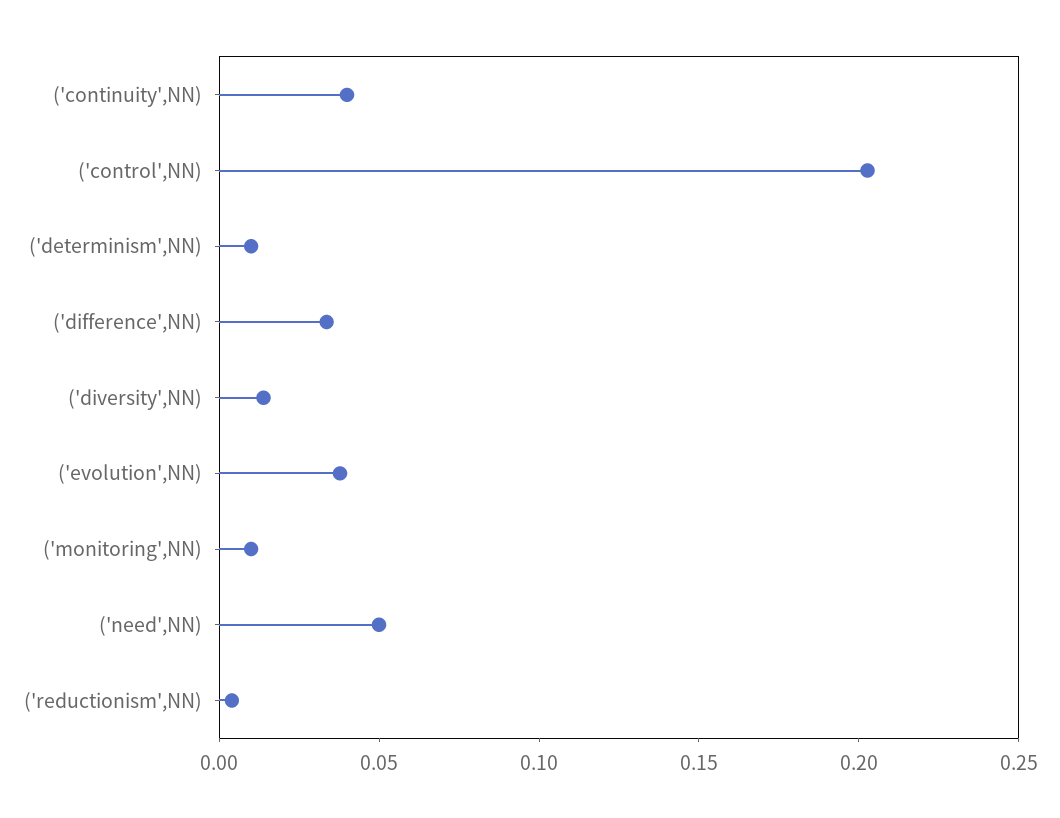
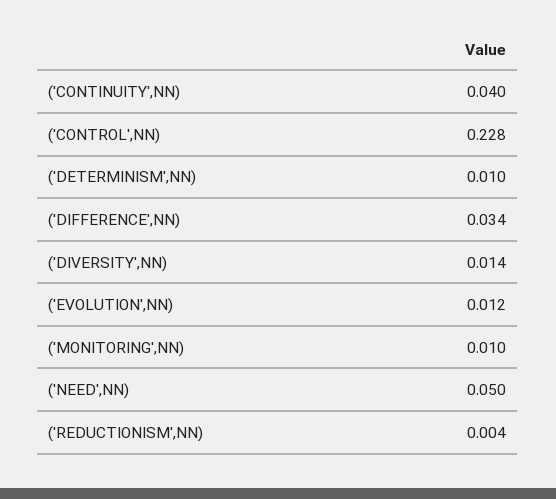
('control',NN): 0.2 -> 0.228
('evolution',NN): 0.04 -> 0.012

